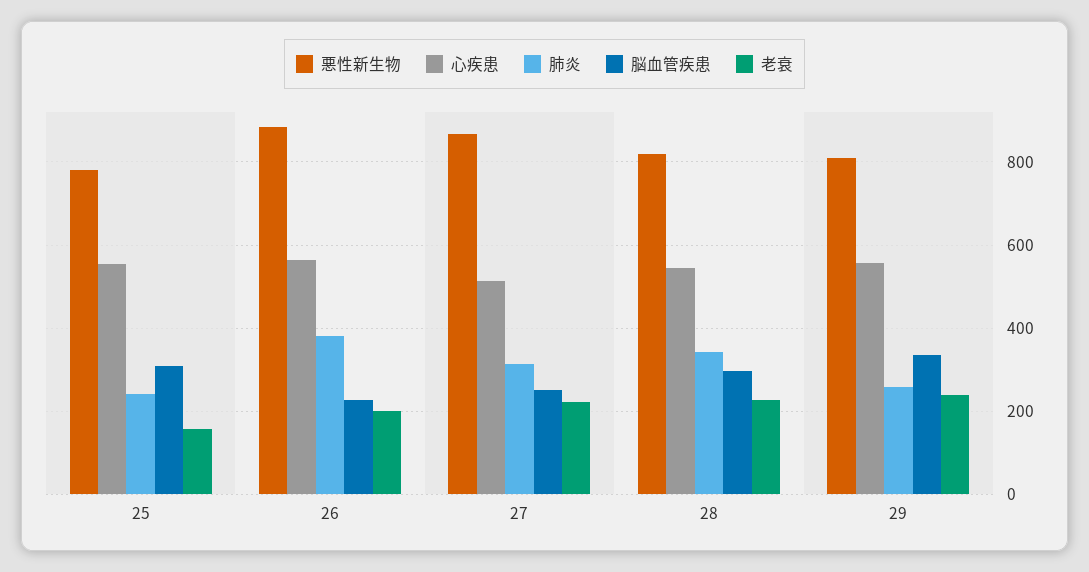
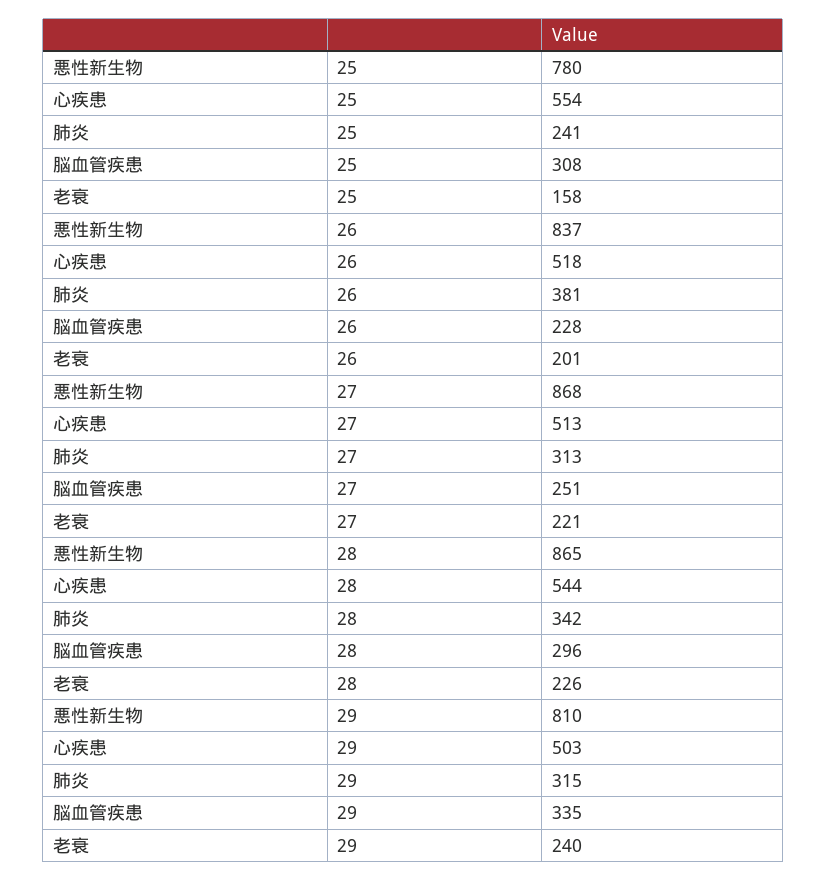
悪性新生物, 26: 880 -> 837
心疾患, 26: 560 -> 518
悪性新生物, 28: 820 -> 865
心疾患, 29: 560 -> 503
肺炎, 29: 260 -> 315

